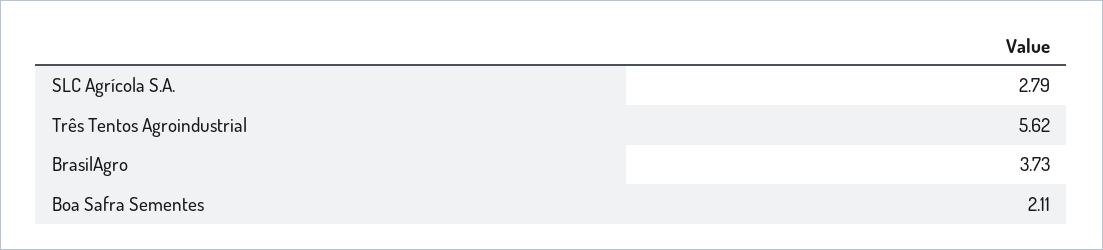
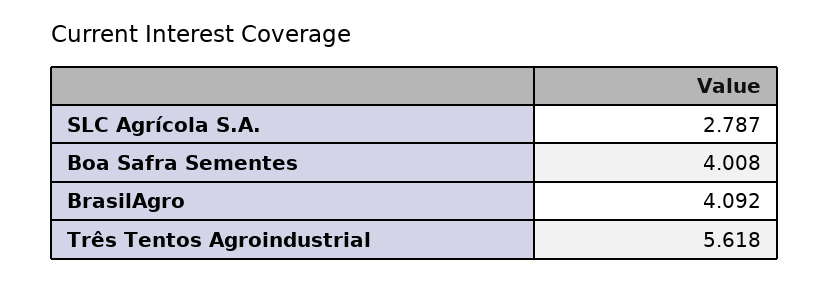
BrasilAgro: 3.73 -> 4.092
Boa Safra Sementes: 2.11 -> 4.008

